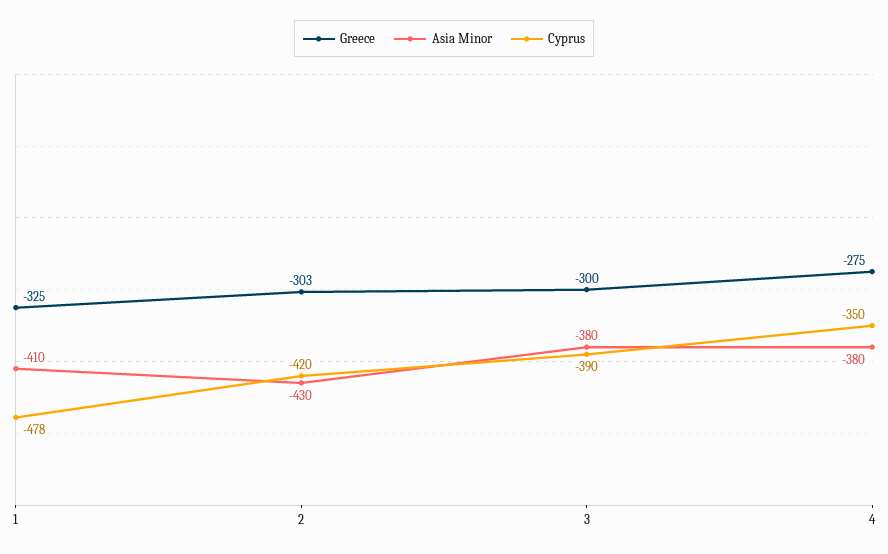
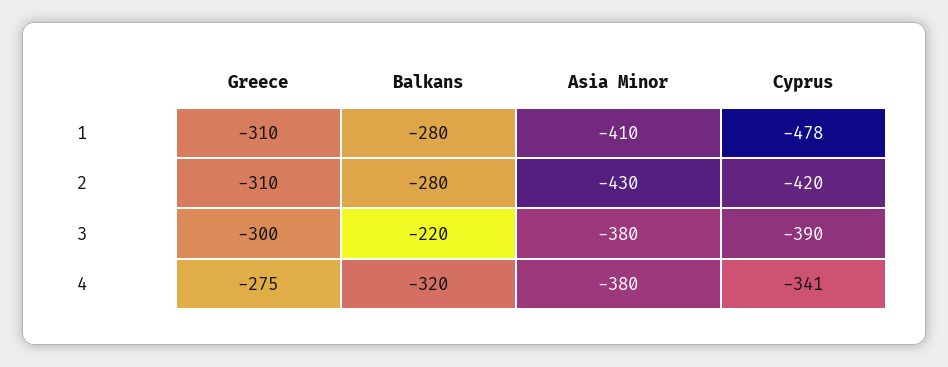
Greece, 1: -325 -> -310
Greece, 2: -303 -> -310
Cyprus, 4: -350 -> -341
Balkans, 1: none -> -280
Balkans, 2: none -> -280
Balkans, 3: none -> -220
Balkans, 4: none -> -320

